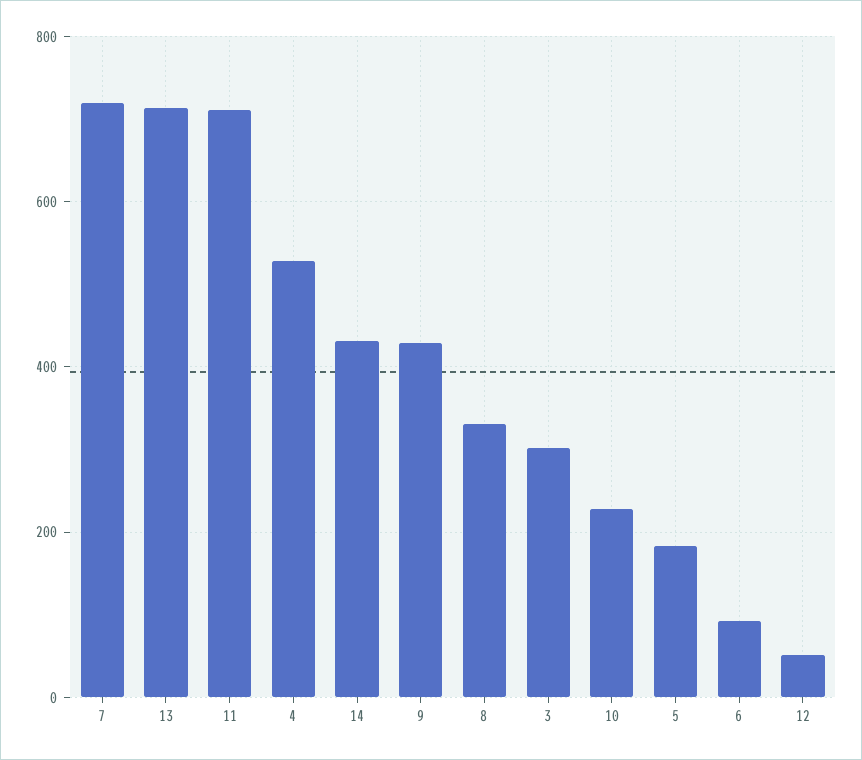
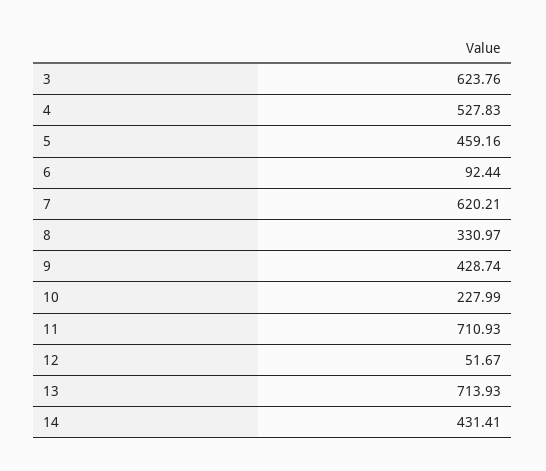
7: 720 -> 620.21
3: 300 -> 623.76
5: 180 -> 459.16

